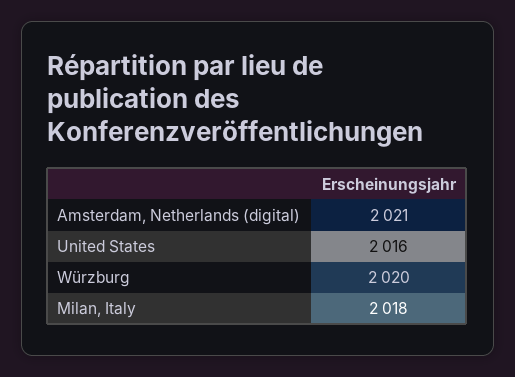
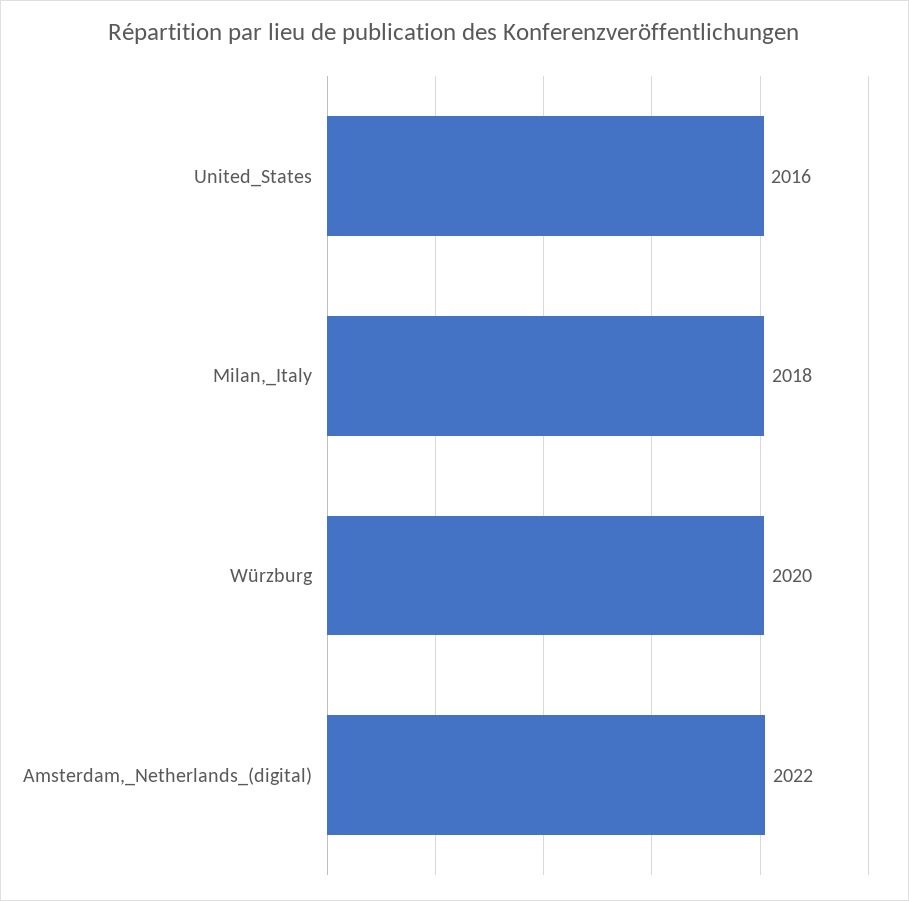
Amsterdam, Netherlands (digital): 2021 -> 2022

